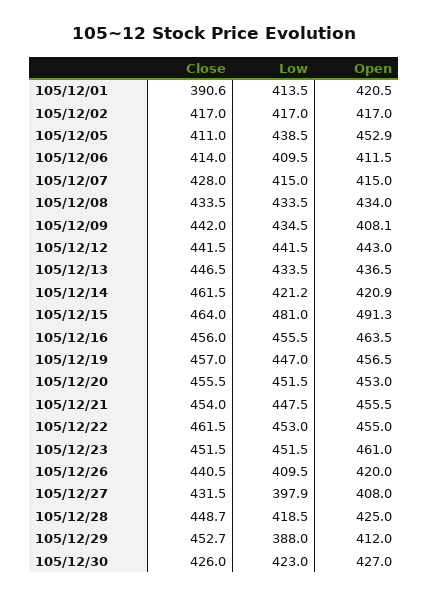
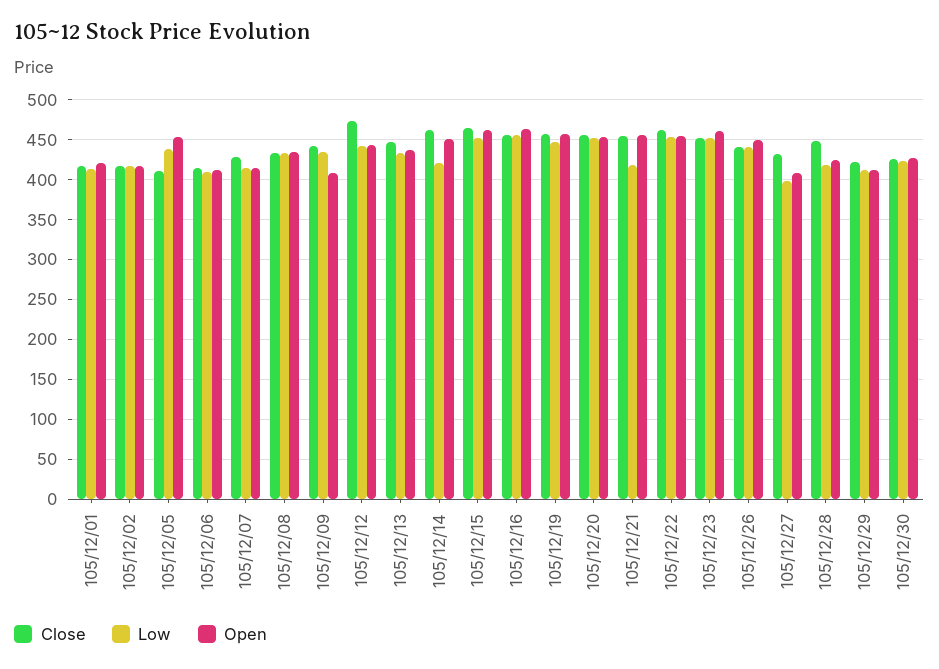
Close, 105/12/01: 390.6 -> 420
Close, 105/12/12: 441.5 -> 470
Open, 105/12/14: 420.9 -> 450
Low, 105/12/15: 481 -> 450
Open, 105/12/15: 491.3 -> 460
Low, 105/12/21: 447.5 -> 420
Low, 105/12/26: 409.5 -> 440
Open, 105/12/26: 420 -> 450
Close, 105/12/29: 452.7 -> 420
Low, 105/12/29: 388 -> 410

